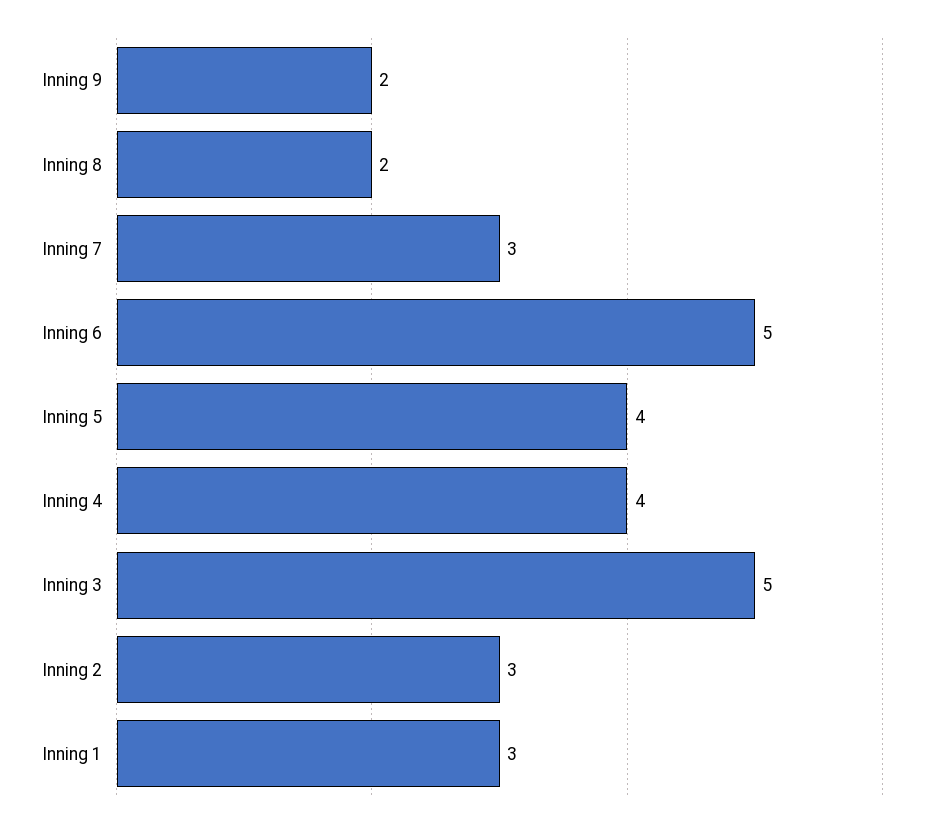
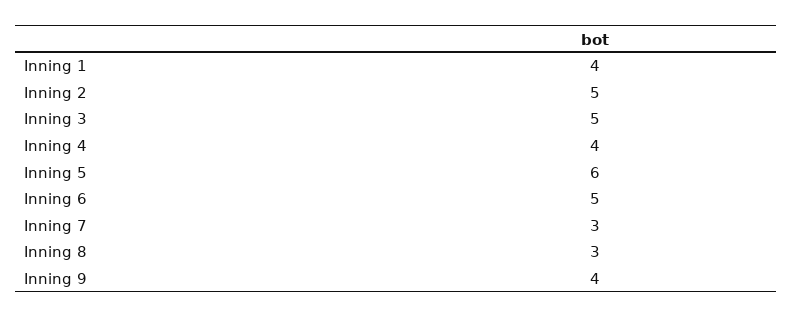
Inning 9: 2 -> 4
Inning 8: 2 -> 3
Inning 5: 4 -> 6
Inning 2: 3 -> 5
Inning 1: 3 -> 4

